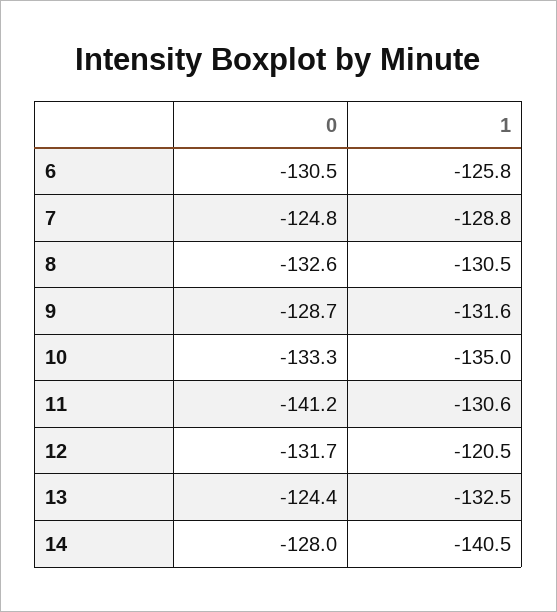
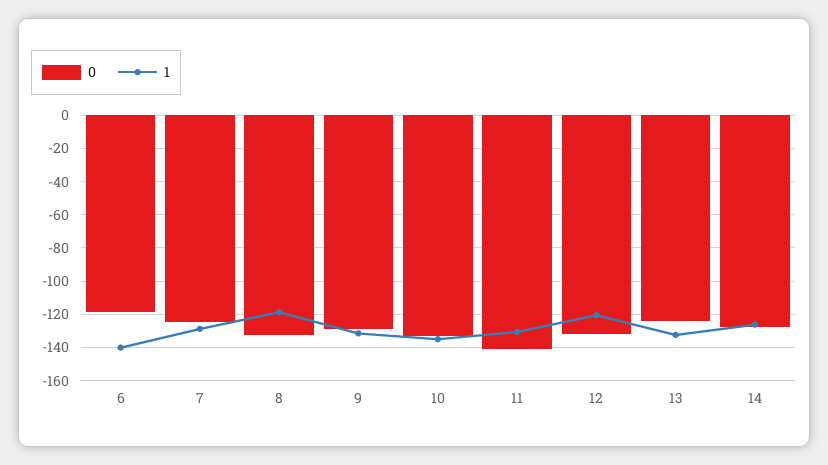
0, 6: -130.5 -> -120
1, 6: -125.8 -> -140
1, 8: -130.5 -> -120
1, 14: -140.5 -> -125

